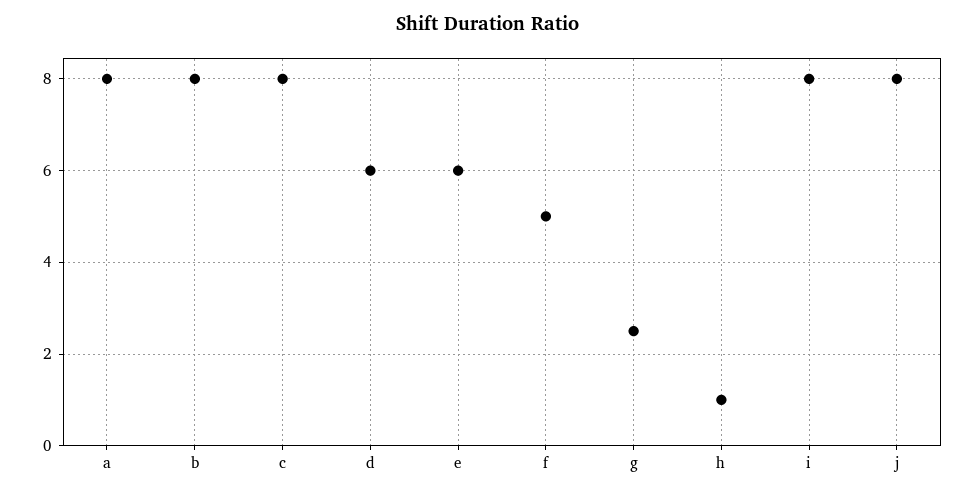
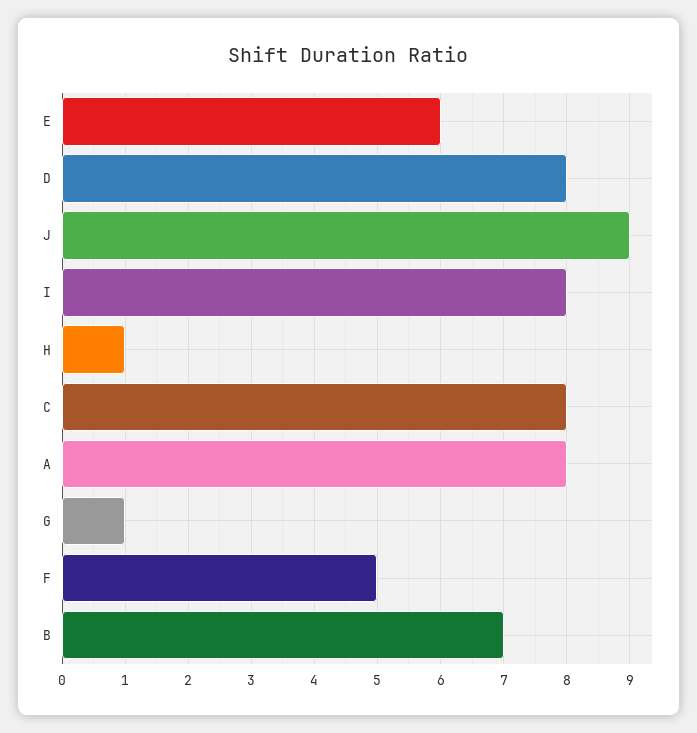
b: 8 -> 7
d: 6 -> 8
g: 2.5 -> 1
j: 8 -> 9

